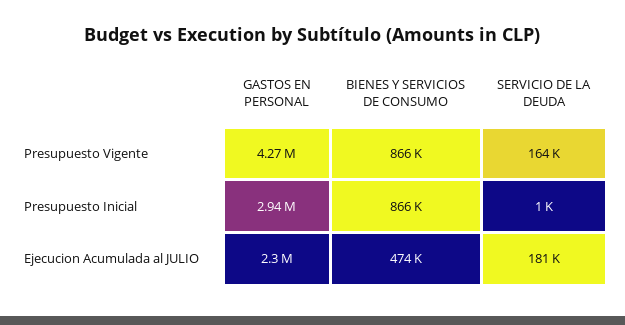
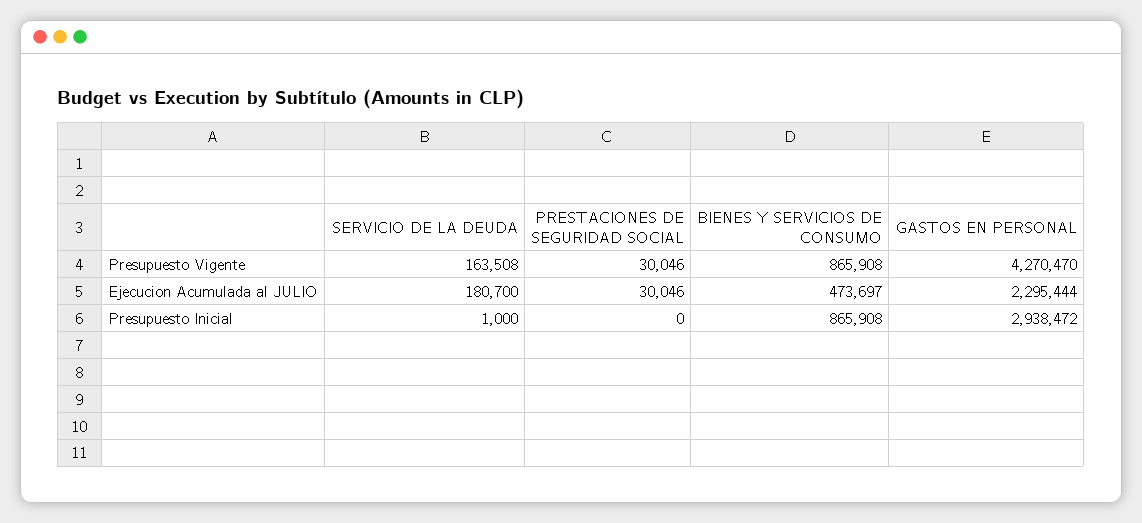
PRESTACIONES DE SEGURIDAD SOCIAL, Presupuesto Vigente: none -> 30046
PRESTACIONES DE SEGURIDAD SOCIAL, Ejecucion Acumulada al JULIO: none -> 30046
PRESTACIONES DE SEGURIDAD SOCIAL, Presupuesto Inicial: none -> 0

